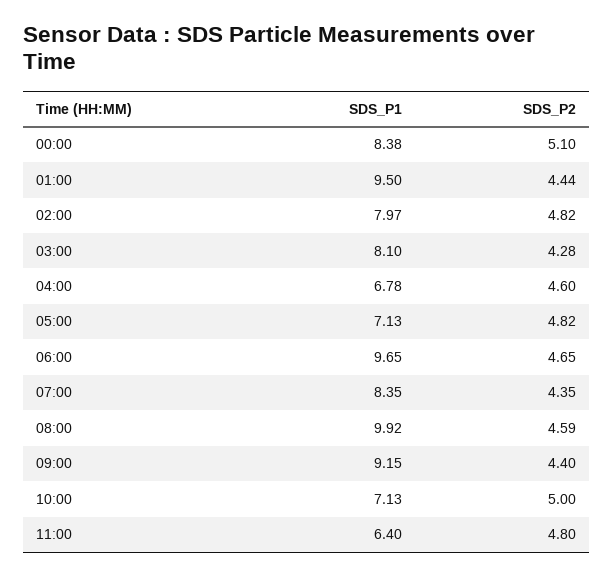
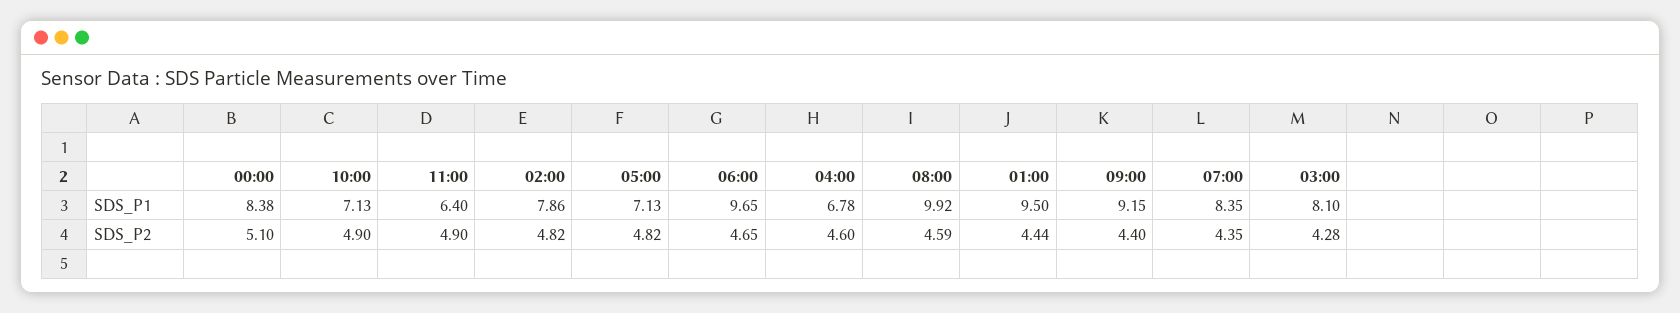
SDS_P1, 02:00: 7.97 -> 7.86
SDS_P2, 10:00: 5 -> 4.9
SDS_P2, 11:00: 4.8 -> 4.9

